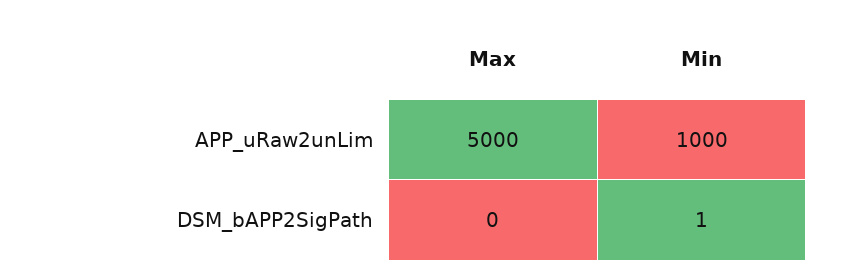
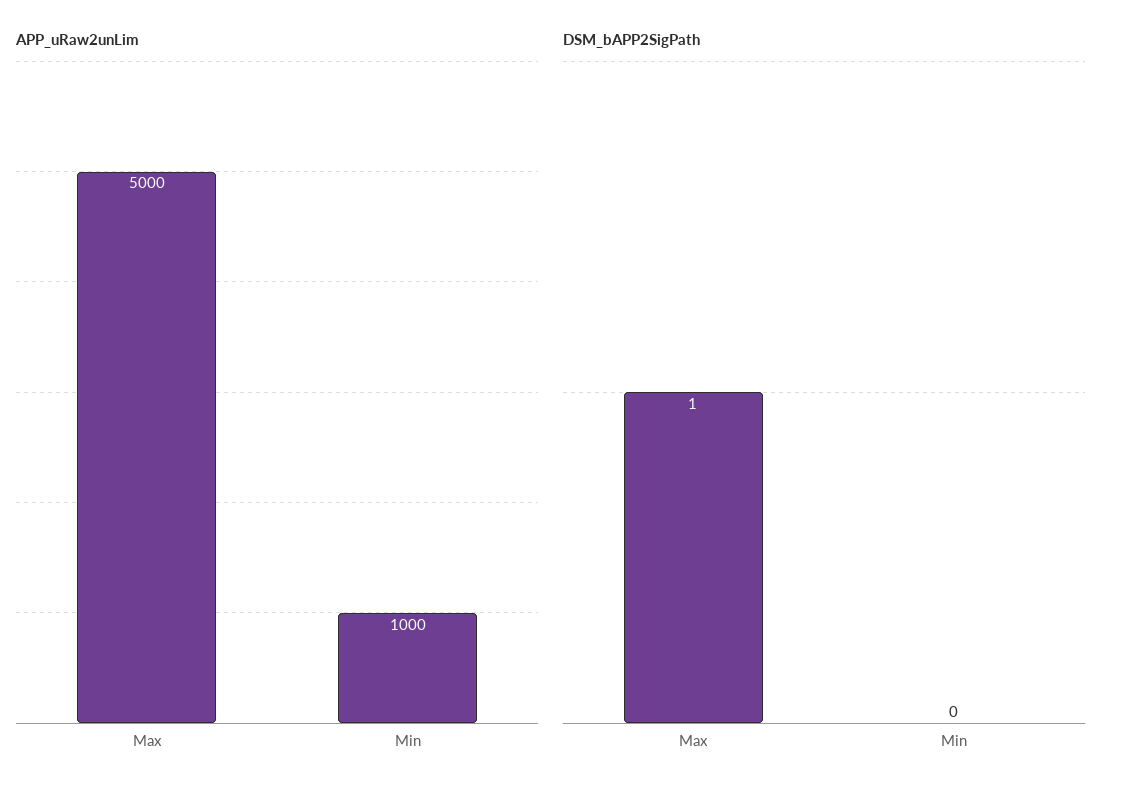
DSM_bAPP2SigPath, Max: 0 -> 1
DSM_bAPP2SigPath, Min: 1 -> 0

